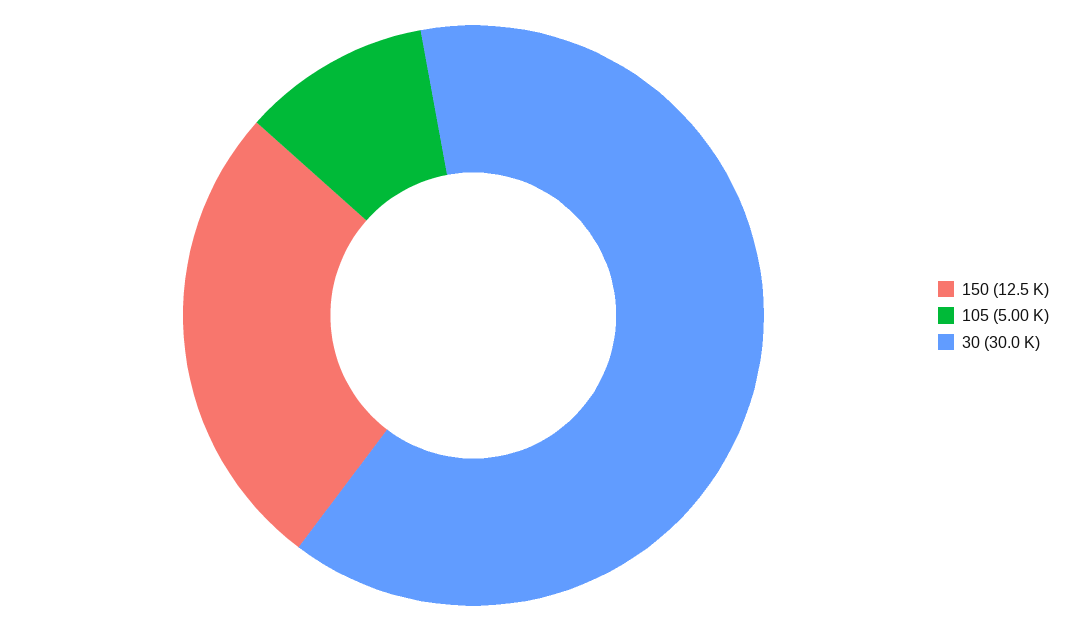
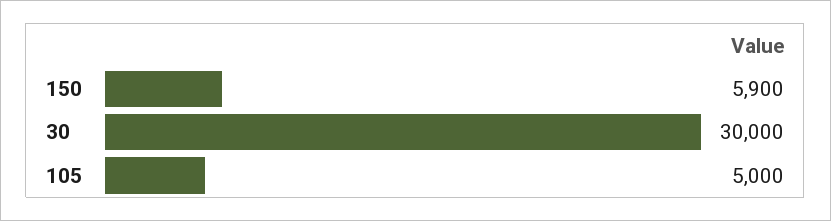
150: 12500 -> 5900

